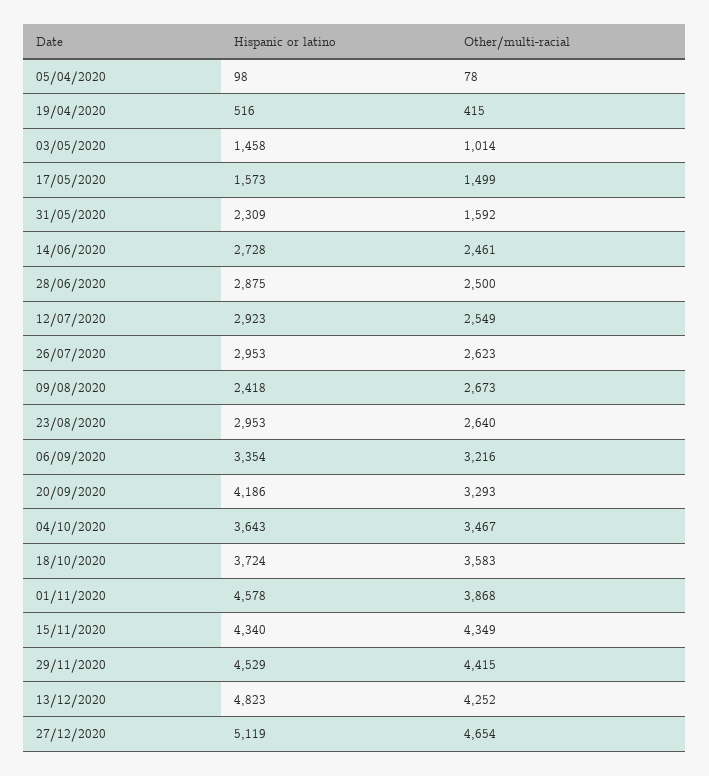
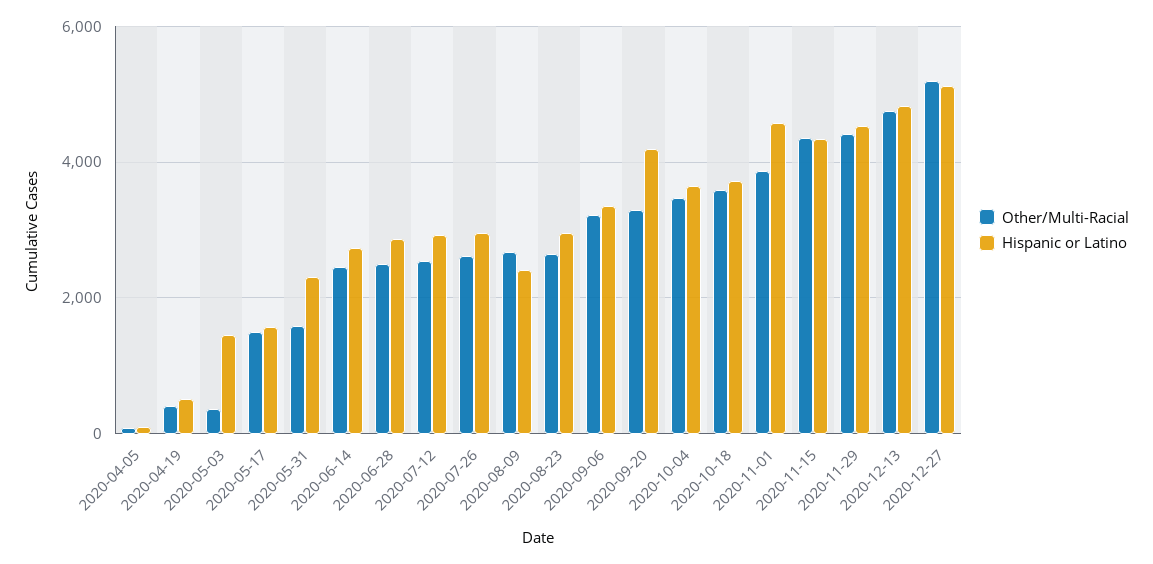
Other/multi-racial, 03/05/2020: 1014 -> 400
Other/multi-racial, 13/12/2020: 4252 -> 4800
Other/multi-racial, 27/12/2020: 4654 -> 5200

